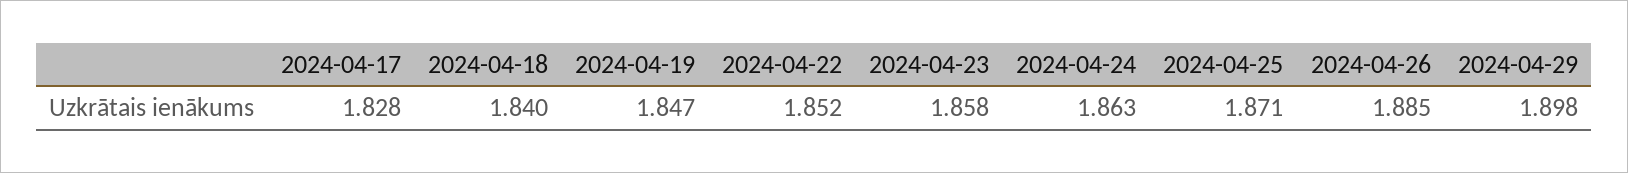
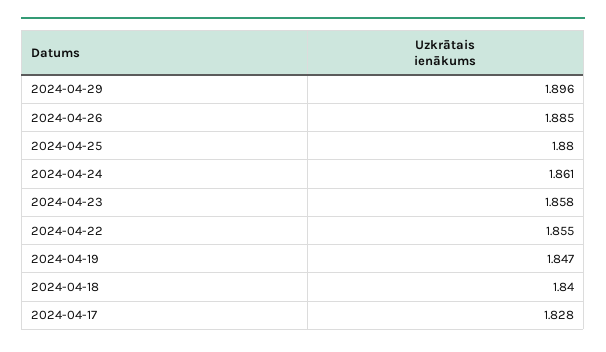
2024-04-22: 1.852 -> 1.855
2024-04-24: 1.863 -> 1.861
2024-04-25: 1.871 -> 1.88
2024-04-29: 1.898 -> 1.896

